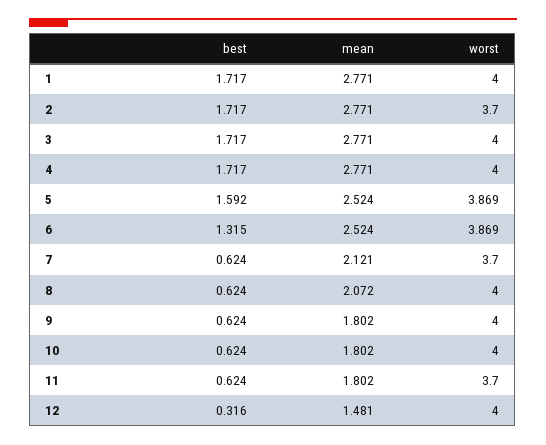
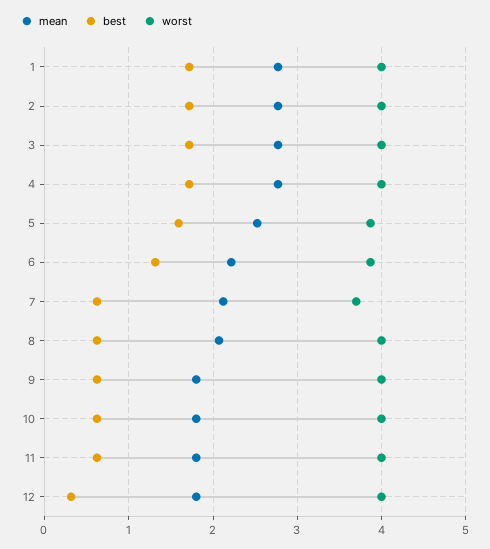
worst, 2: 3.7 -> 4
mean, 6: 2.524 -> 2.2
worst, 11: 3.7 -> 4
mean, 12: 1.481 -> 1.8

